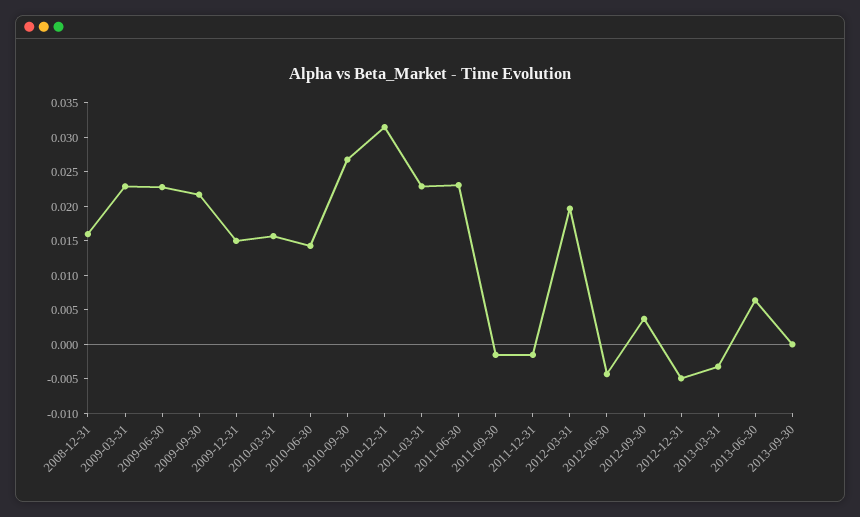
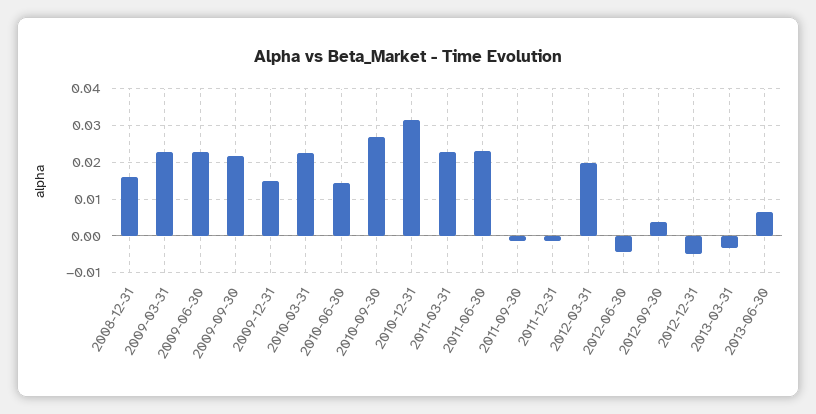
2010-03-31: 0.015 -> 0.022
2013-09-30: 0 -> none

